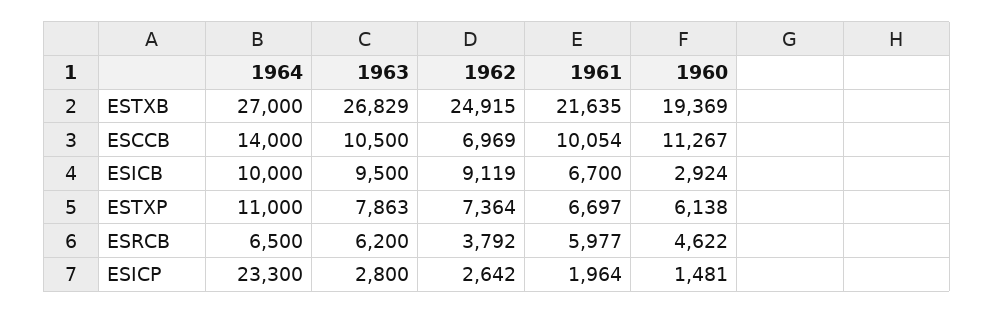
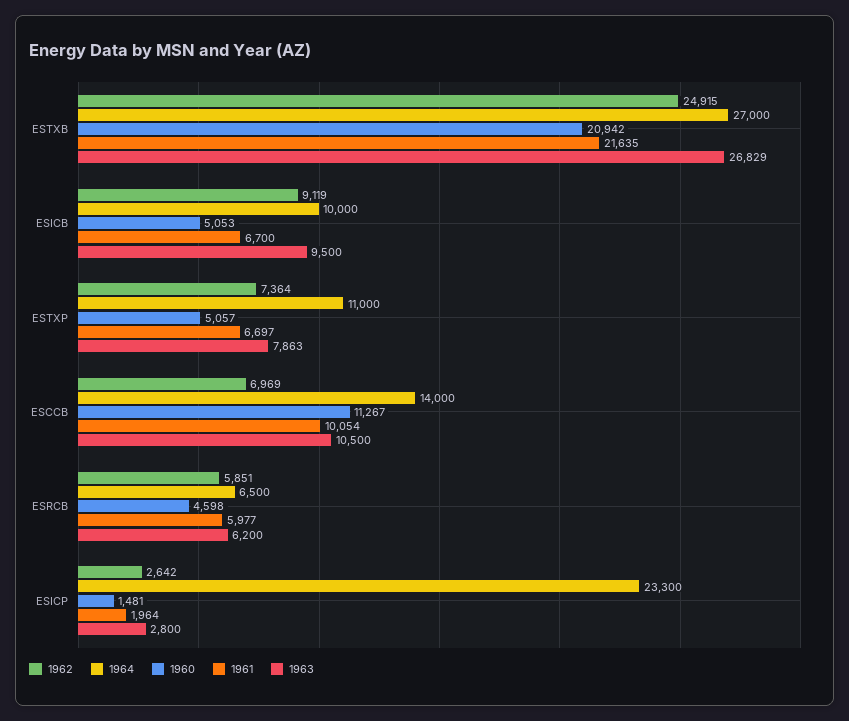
1960, ESTXB: 19369 -> 20942
1960, ESICB: 2924 -> 5053
1960, ESTXP: 6138 -> 5057
1962, ESRCB: 3792 -> 5851
1960, ESRCB: 4622 -> 4598

